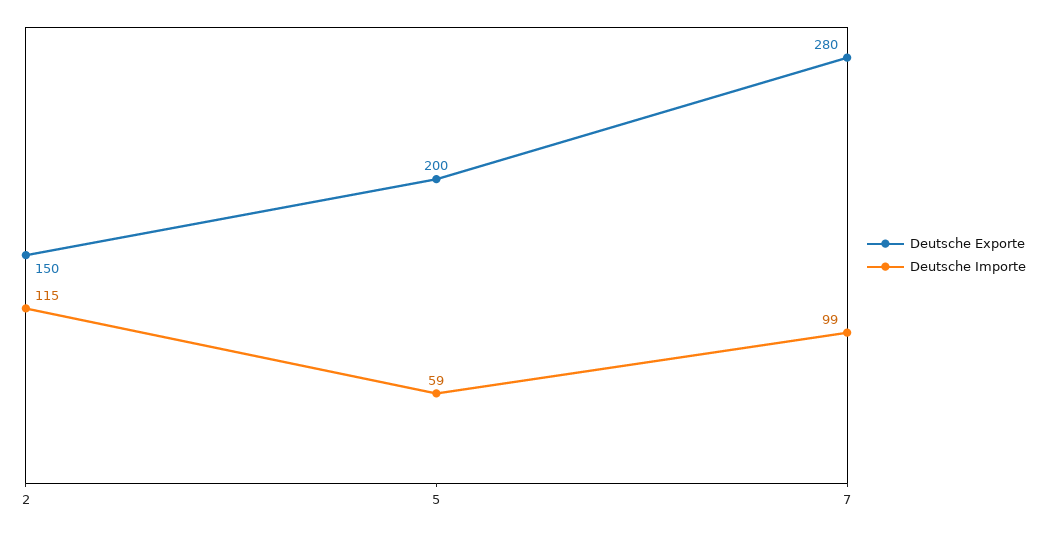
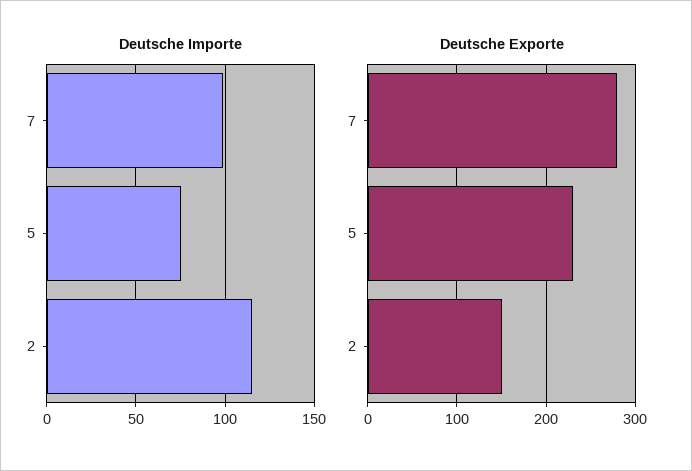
Deutsche Exporte, 5: 200 -> 230
Deutsche Importe, 5: 59 -> 75

